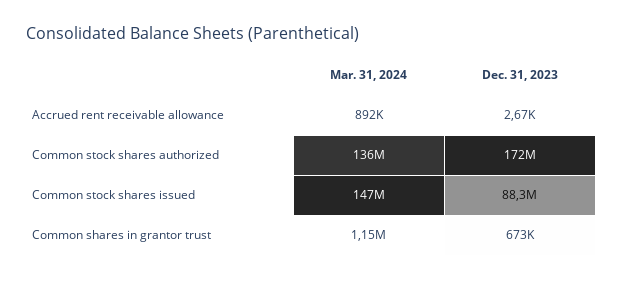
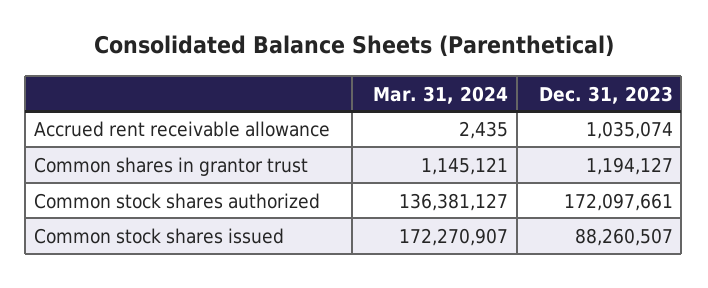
Mar. 31, 2024, Accrued rent receivable allowance: 892000 -> 2435
Dec. 31, 2023, Accrued rent receivable allowance: 2670 -> 1035074
Mar. 31, 2024, Common stock shares issued: 147000000 -> 172270907
Dec. 31, 2023, Common shares in grantor trust: 673000 -> 1194127

